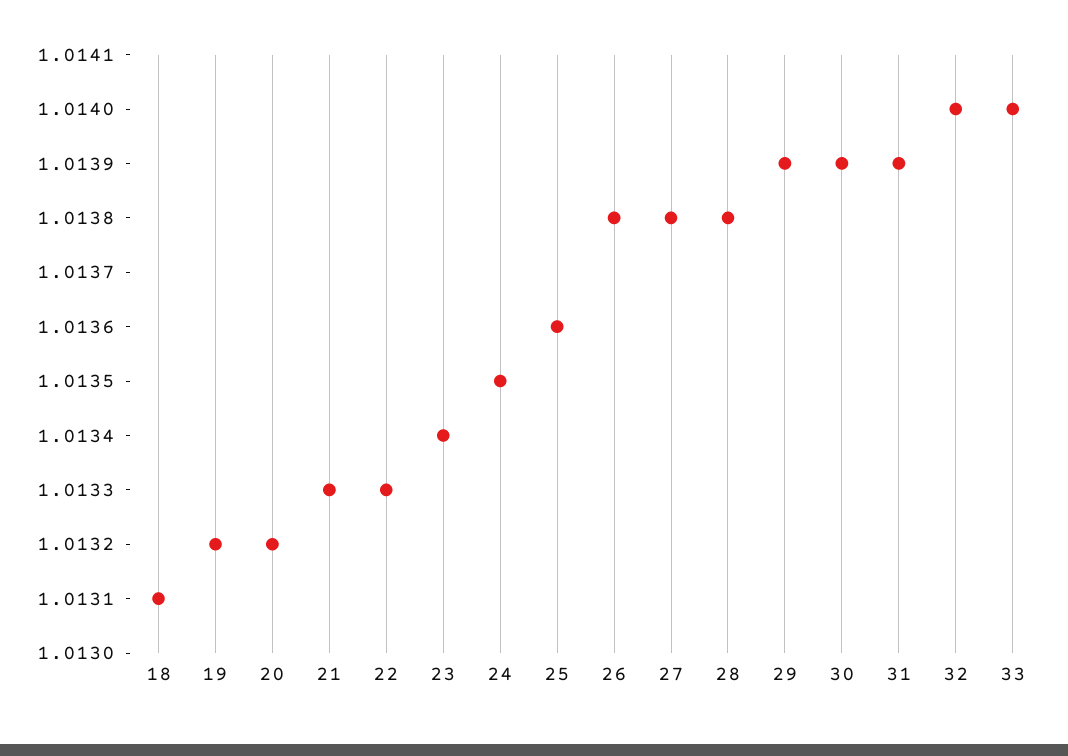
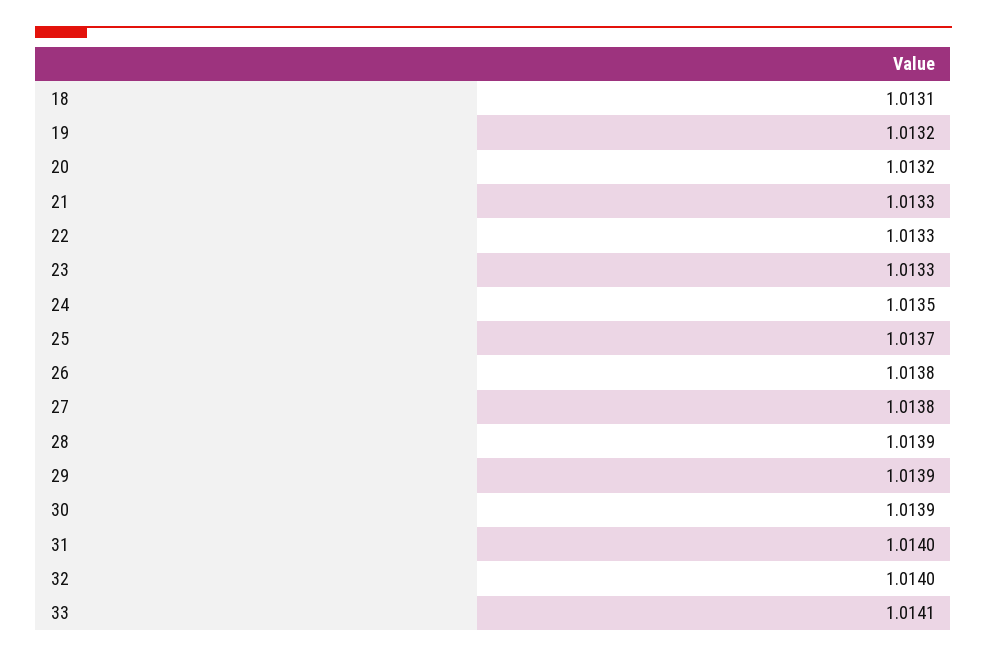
23: 1.0134 -> 1.0133
25: 1.0136 -> 1.0137
28: 1.0138 -> 1.0139
31: 1.0139 -> 1.014
33: 1.014 -> 1.0141

